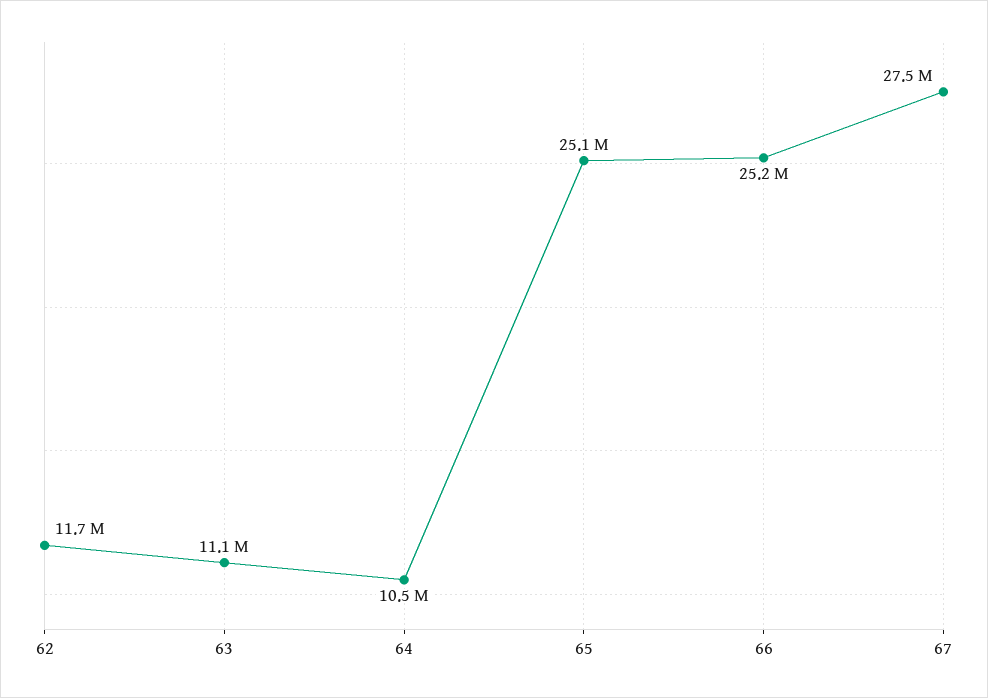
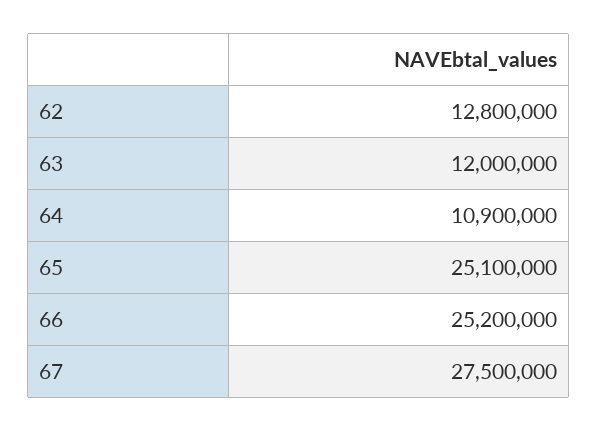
62: 11700000 -> 12800000
63: 11100000 -> 12000000
64: 10500000 -> 10900000

